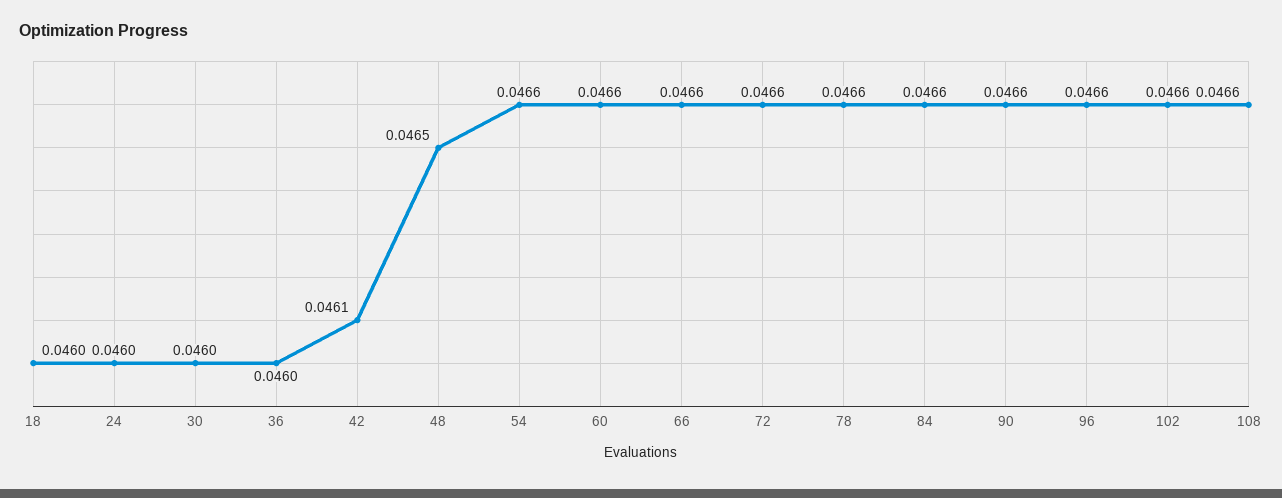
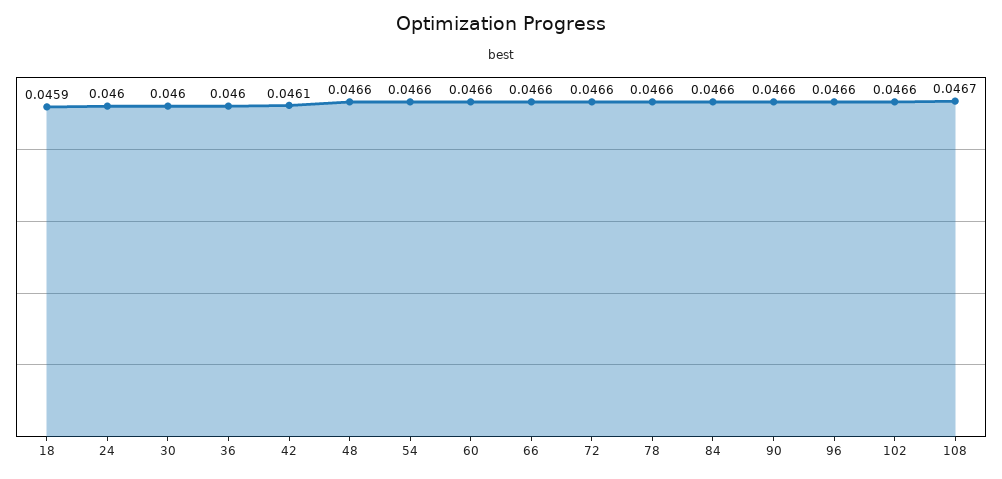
18: 0.046 -> 0.0459
48: 0.0465 -> 0.0466
108: 0.0466 -> 0.0467

